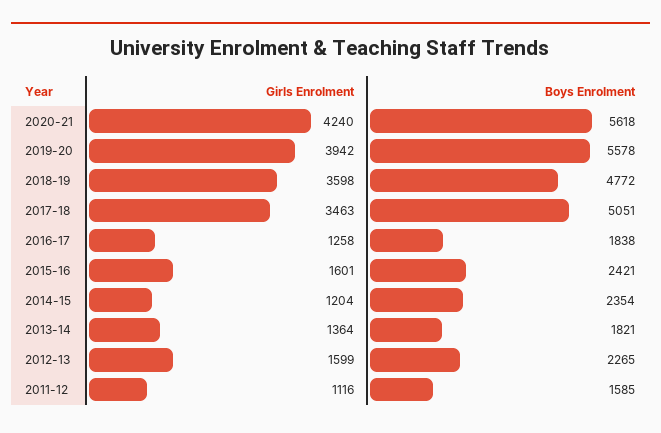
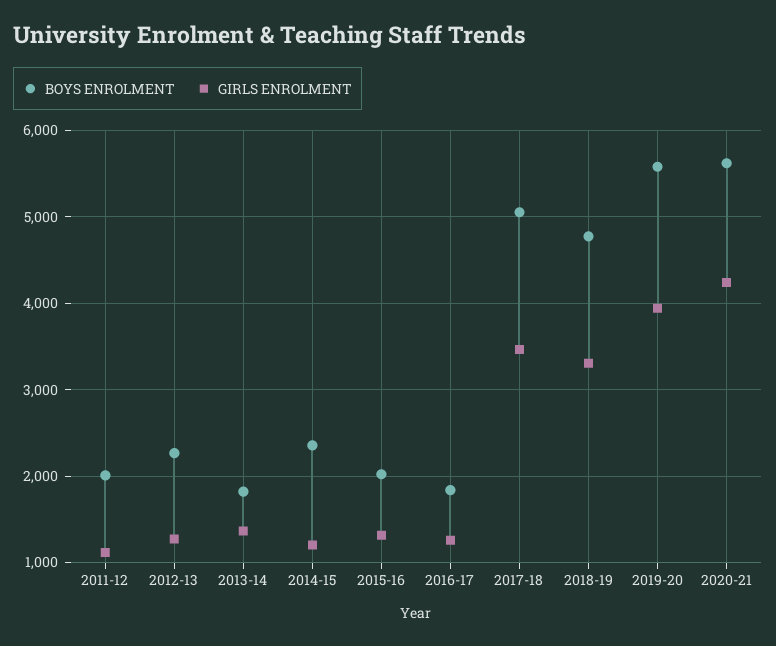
Girls Enrolment, 2018-19: 3598 -> 3300
Girls Enrolment, 2015-16: 1601 -> 1300
Boys Enrolment, 2015-16: 2421 -> 2000
Girls Enrolment, 2012-13: 1599 -> 1300
Boys Enrolment, 2011-12: 1585 -> 2000

